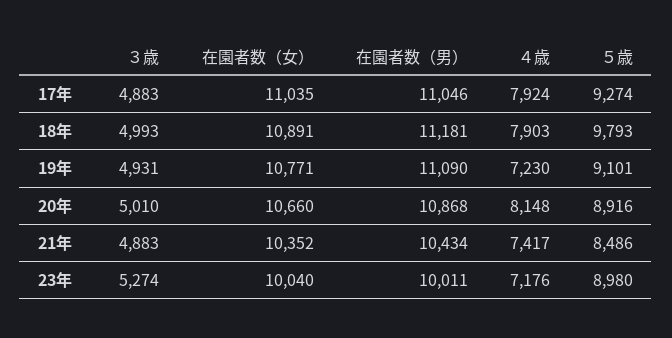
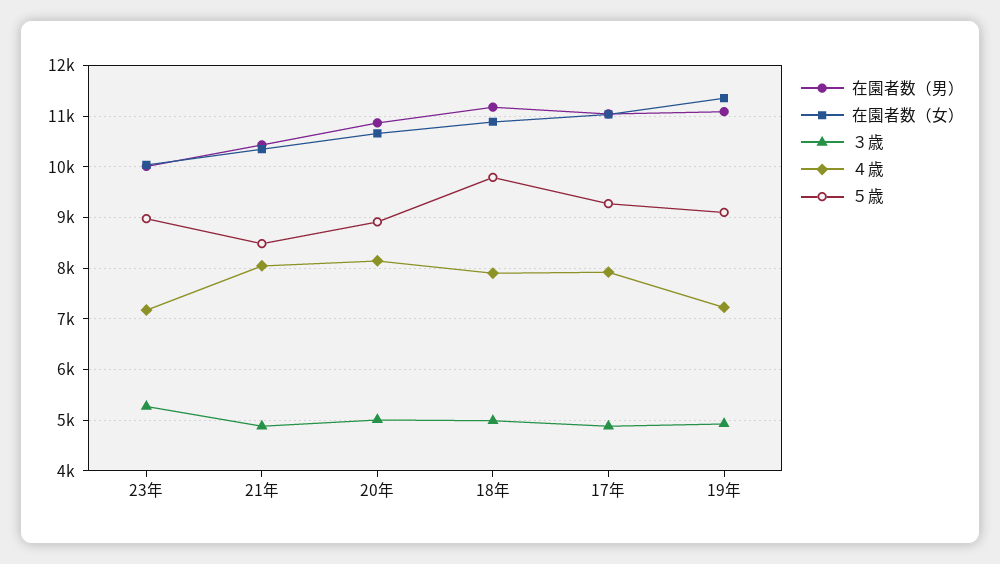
在園者数（女）, 19年: 10771 -> 11400
４歳, 21年: 7417 -> 8000

